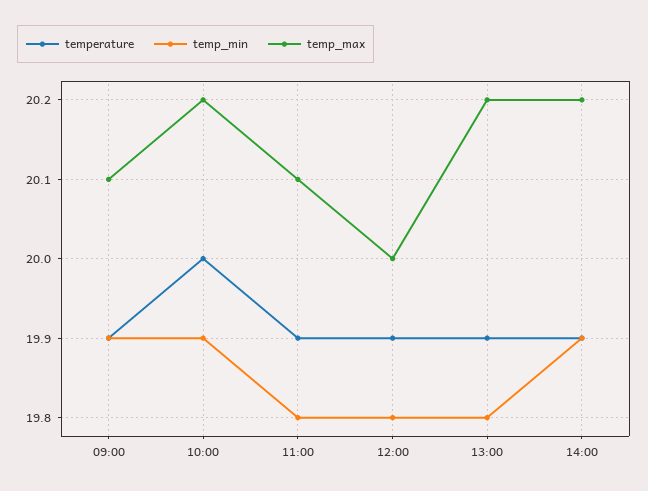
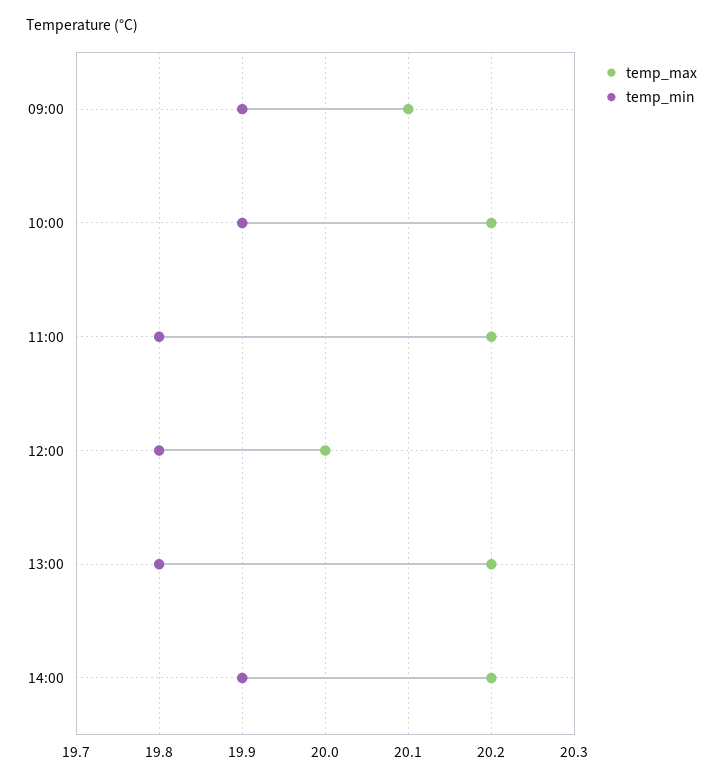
temperature, 09:00: 19.9 -> none
temperature, 10:00: 20 -> none
temperature, 11:00: 19.9 -> none
temp_max, 11:00: 20.1 -> 20.2
temperature, 12:00: 19.9 -> none
temperature, 13:00: 19.9 -> none
temperature, 14:00: 19.9 -> none

